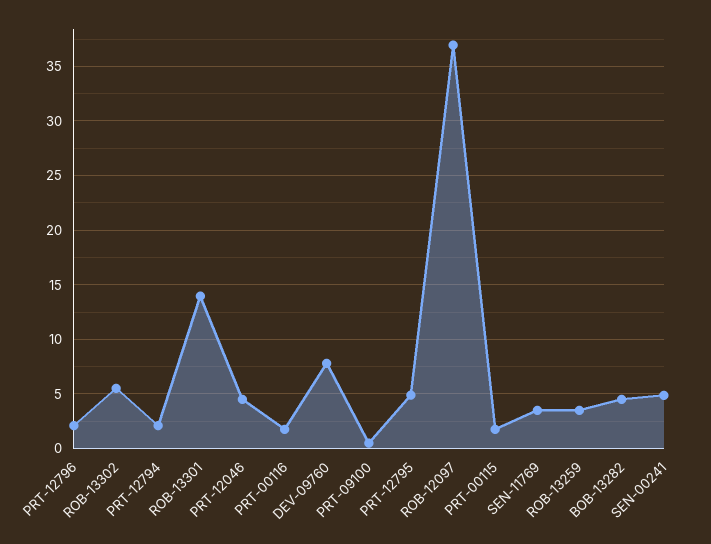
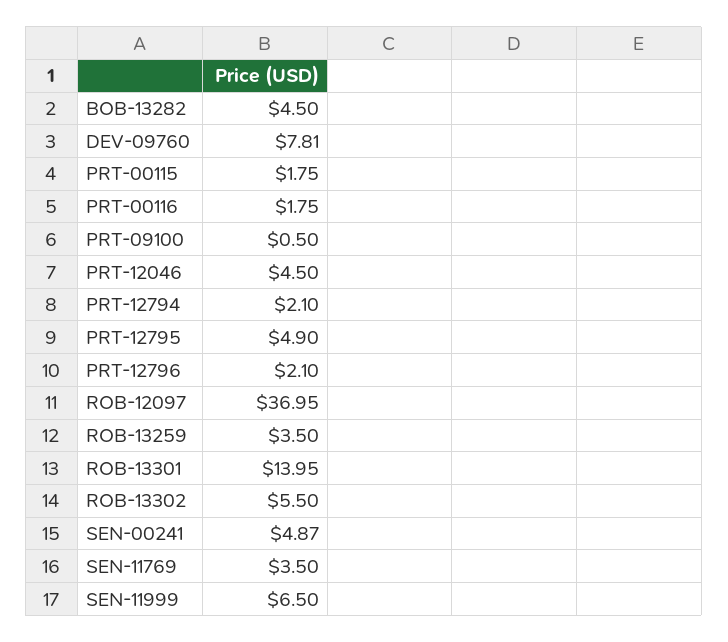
SEN-11999: none -> 6.5

